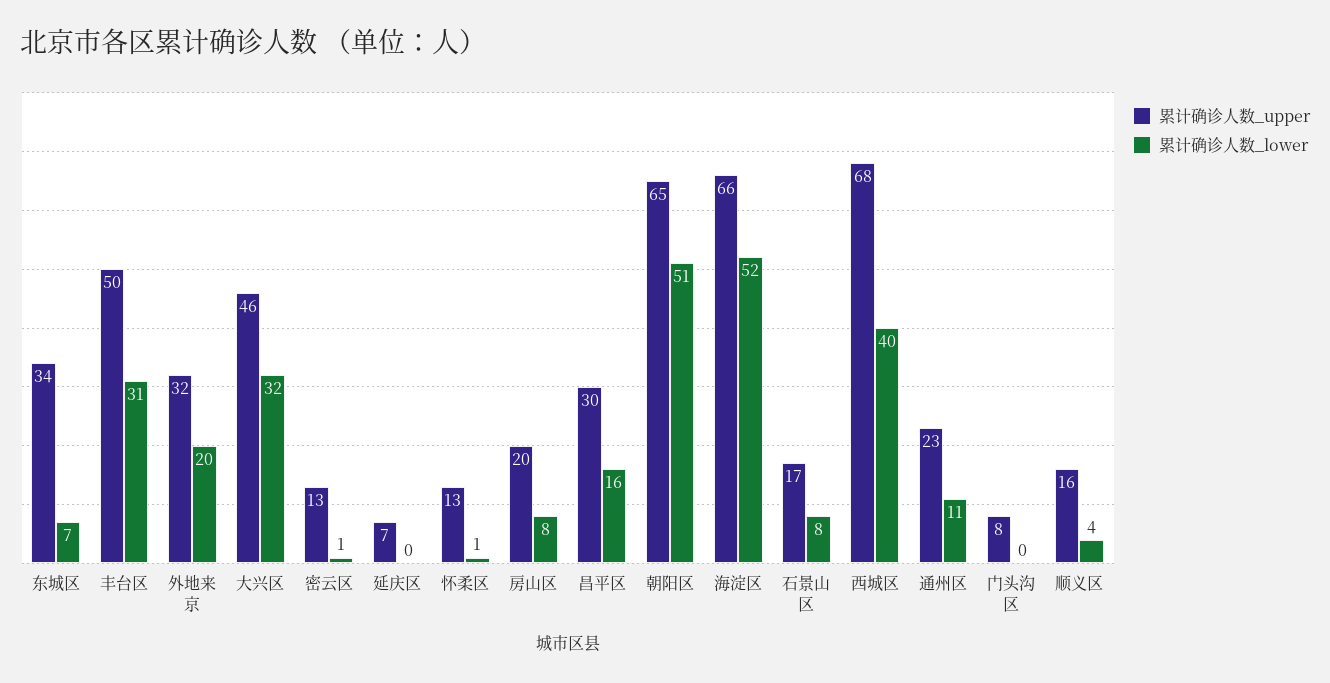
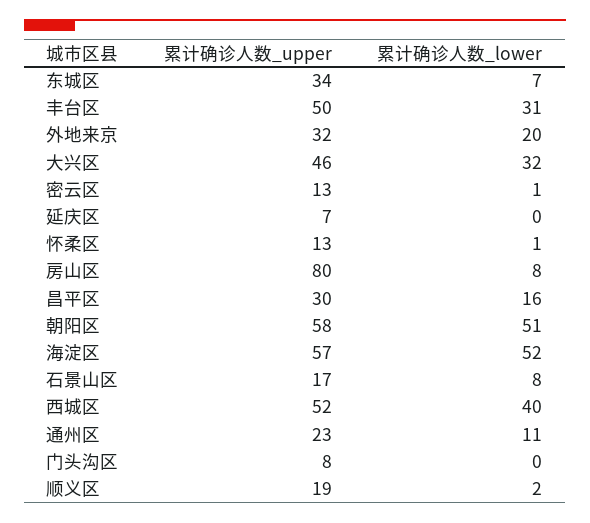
累计确诊人数_upper, 房山区: 20 -> 80
累计确诊人数_upper, 朝阳区: 65 -> 58
累计确诊人数_upper, 海淀区: 66 -> 57
累计确诊人数_upper, 西城区: 68 -> 52
累计确诊人数_upper, 顺义区: 16 -> 19
累计确诊人数_lower, 顺义区: 4 -> 2

